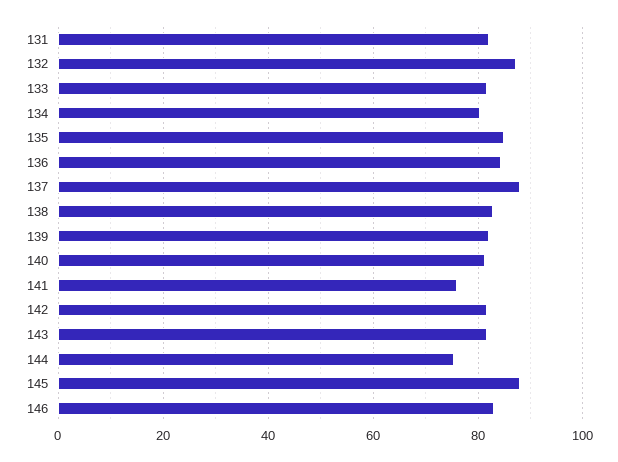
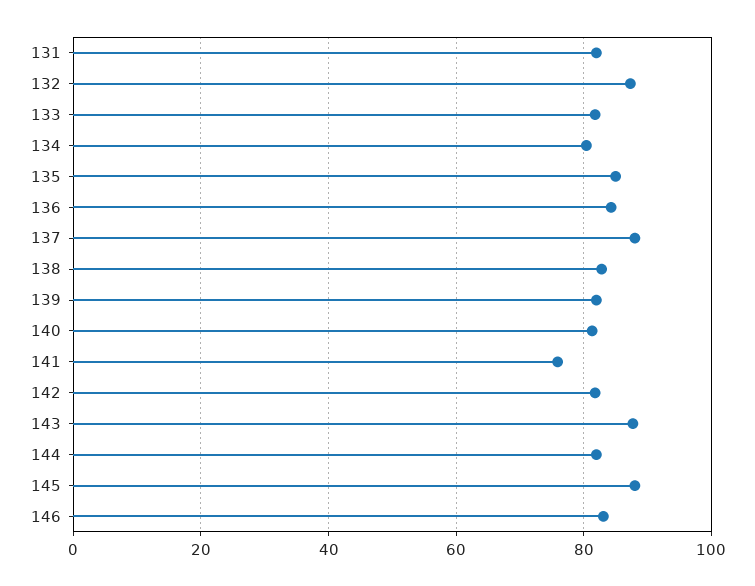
143: 82 -> 88
144: 76 -> 82

